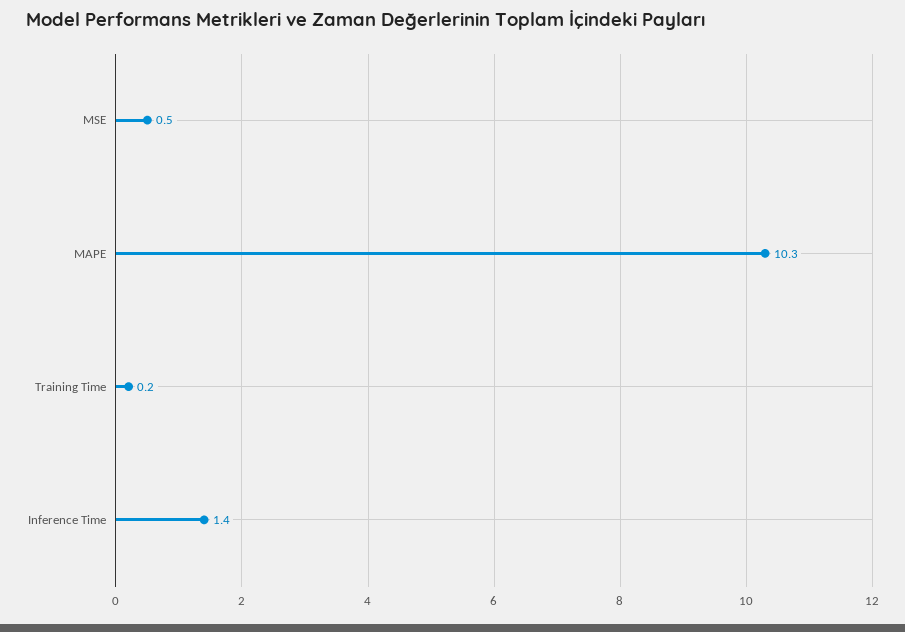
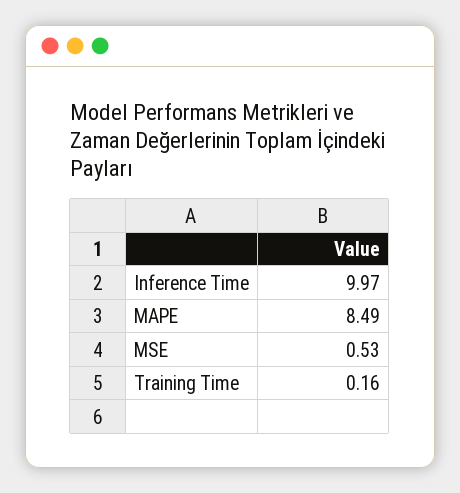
MAPE: 10.3 -> 8.49
Inference Time: 1.4 -> 9.97

